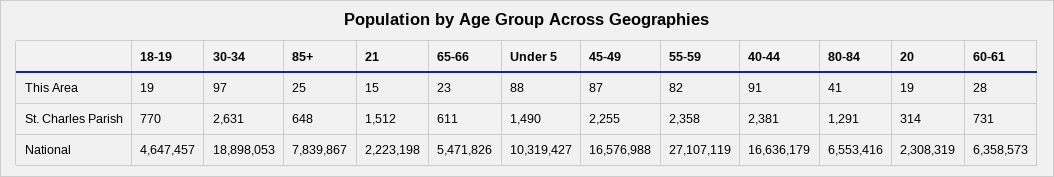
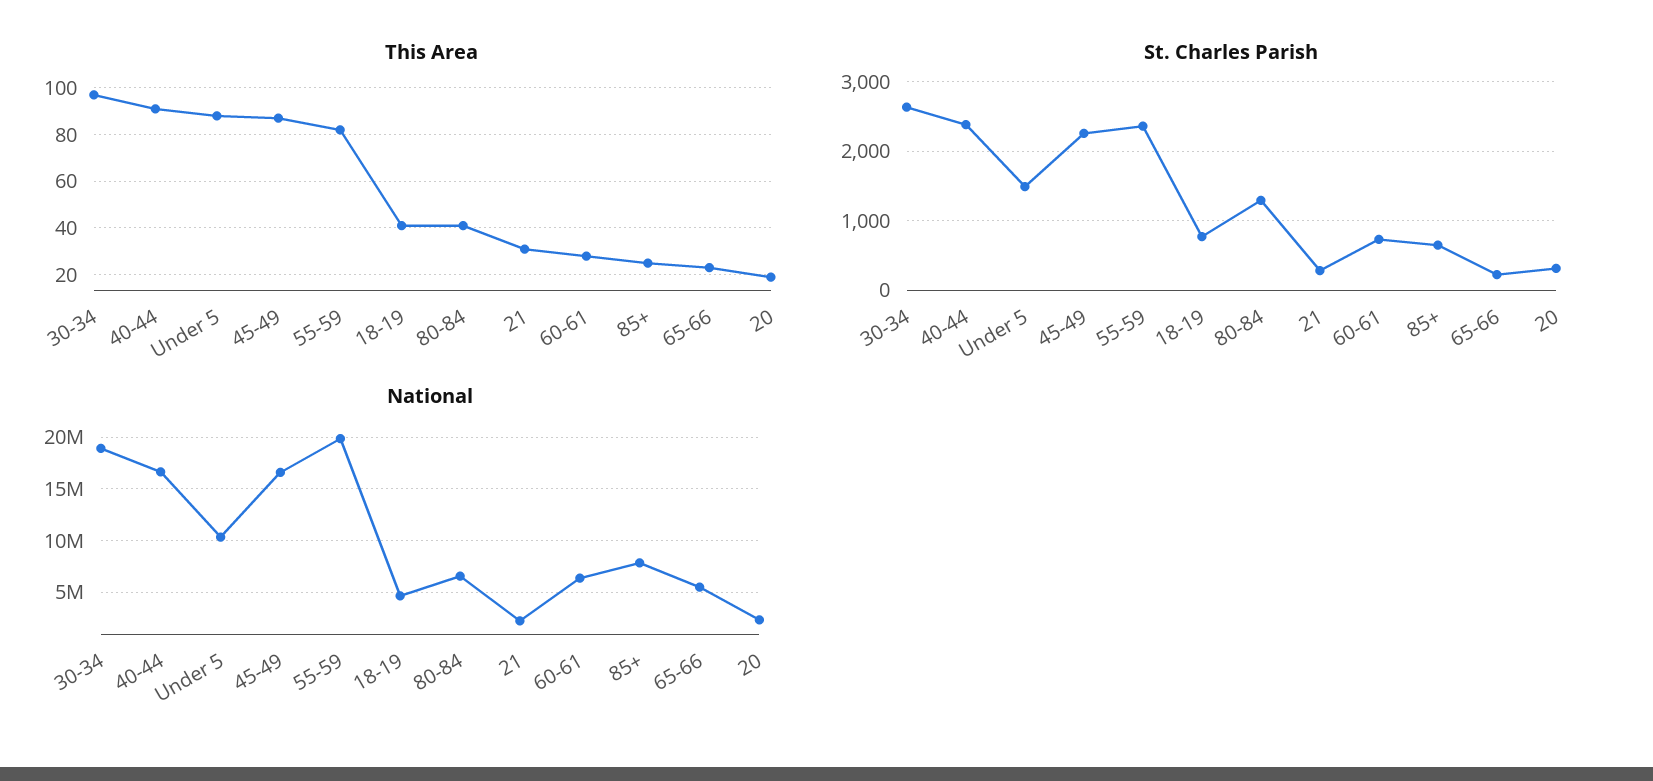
This Area, 18-19: 19 -> 40
This Area, 21: 15 -> 30
St. Charles Parish, 21: 1512 -> 300
St. Charles Parish, 65-66: 611 -> 200
National, 55-59: 27107119 -> 20000000

